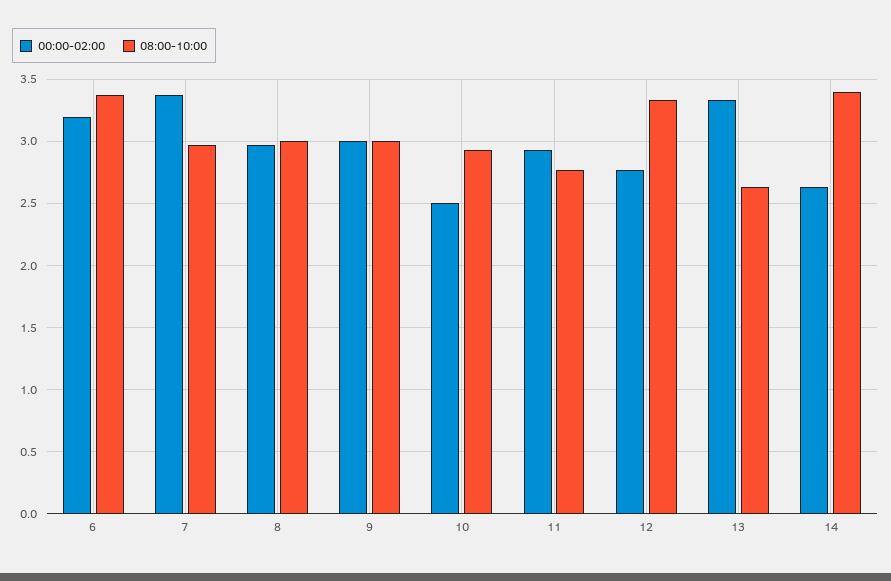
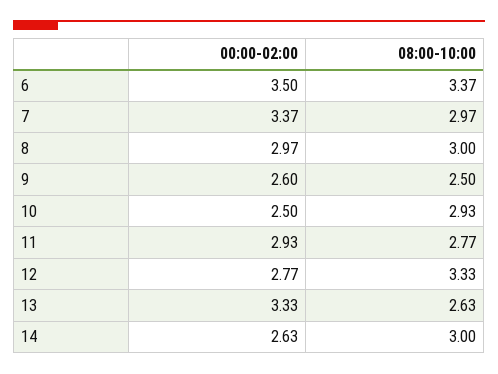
00:00-02:00, 6: 3.2 -> 3.5
00:00-02:00, 9: 3 -> 2.6
08:00-10:00, 9: 3 -> 2.5
08:00-10:00, 14: 3.4 -> 3

